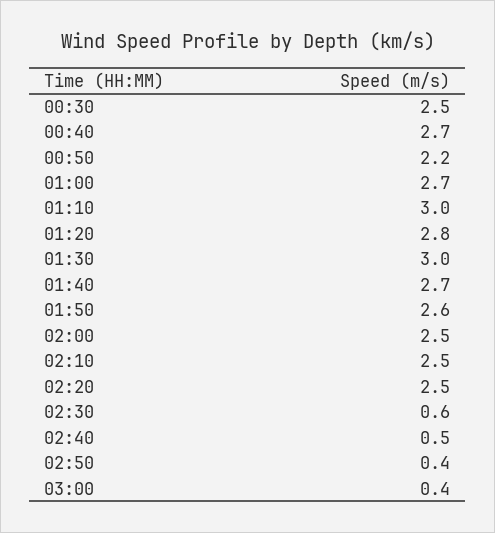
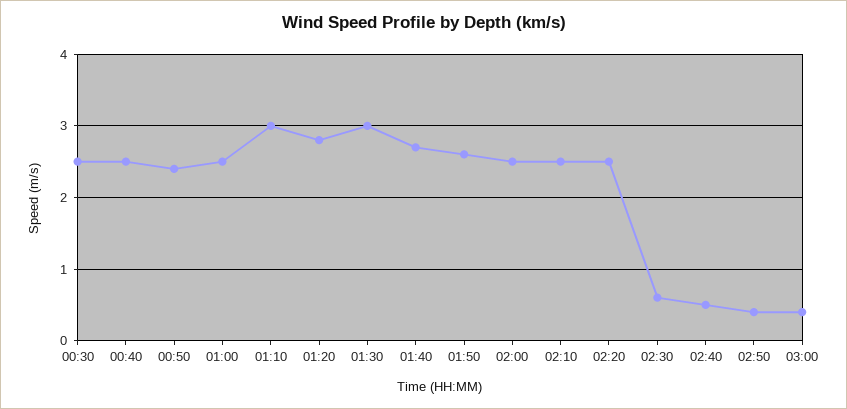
00:40: 2.7 -> 2.5
00:50: 2.2 -> 2.4
01:00: 2.7 -> 2.5

